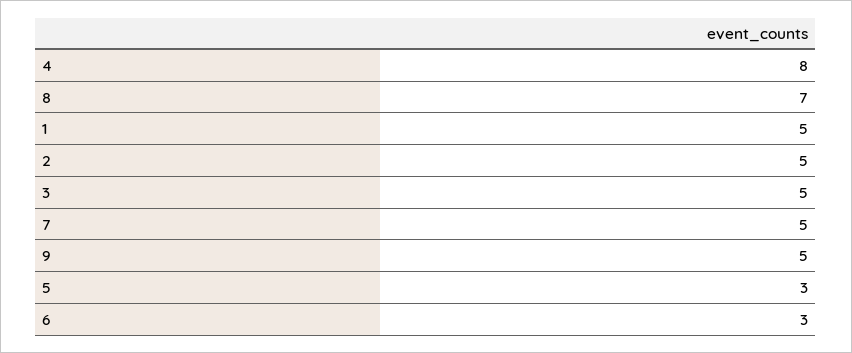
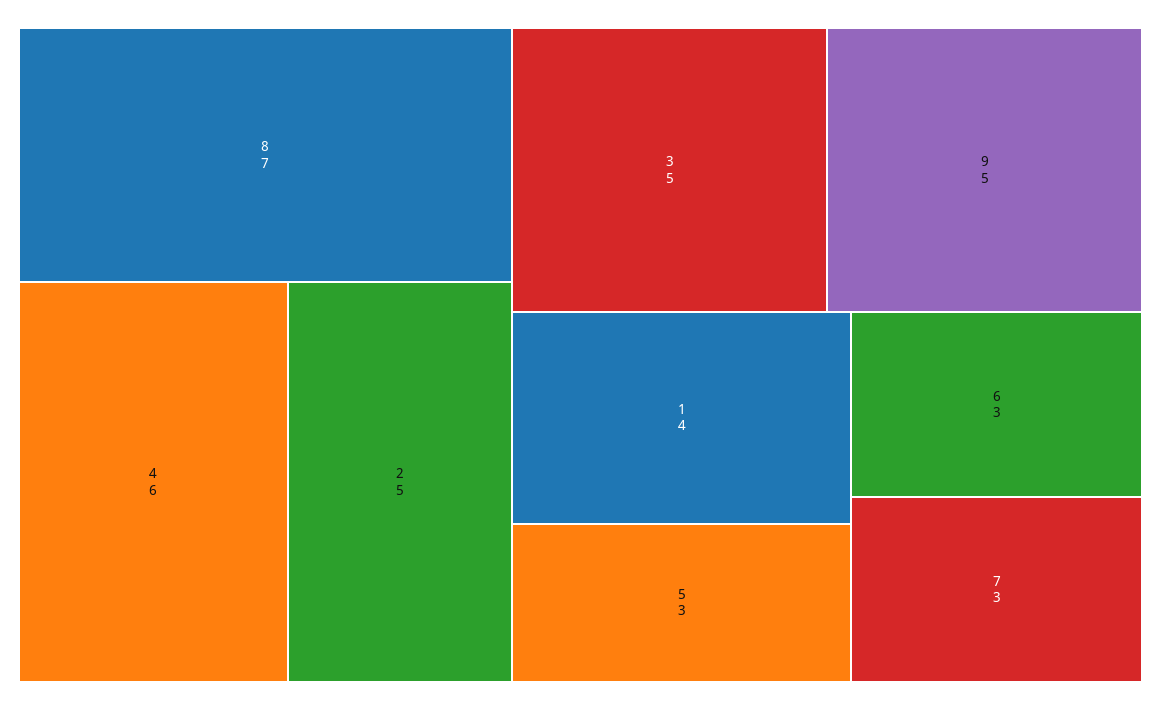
4: 8 -> 6
1: 5 -> 4
7: 5 -> 3

